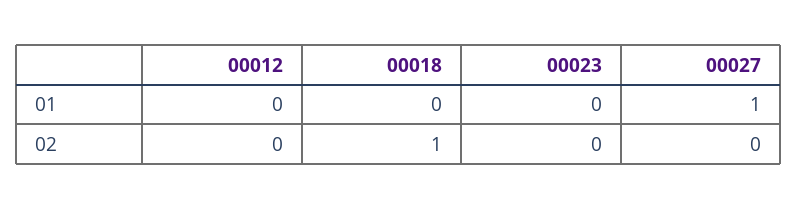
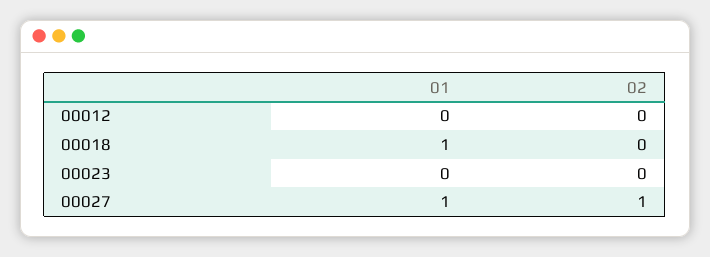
00018, 01: 0 -> 1
00018, 02: 1 -> 0
00027, 02: 0 -> 1

